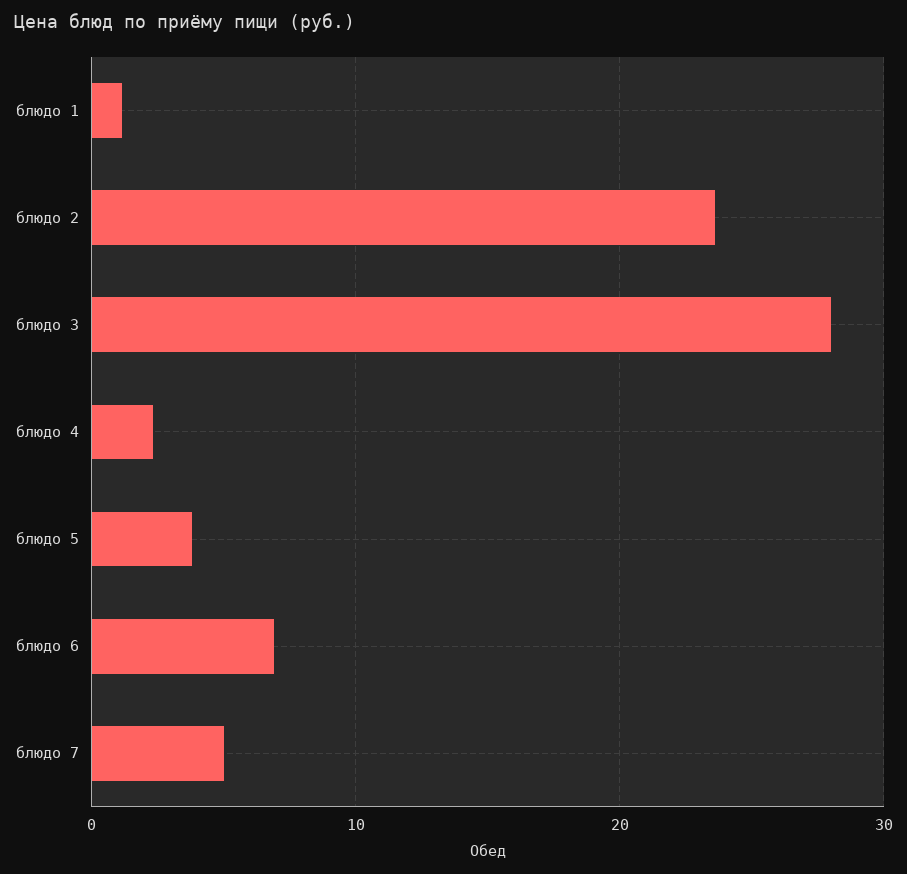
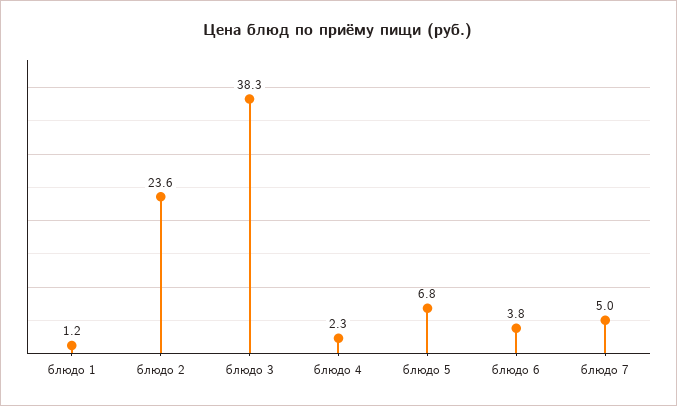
блюдо 3: 28 -> 38.3
блюдо 5: 4 -> 6.8
блюдо 6: 7 -> 3.8

